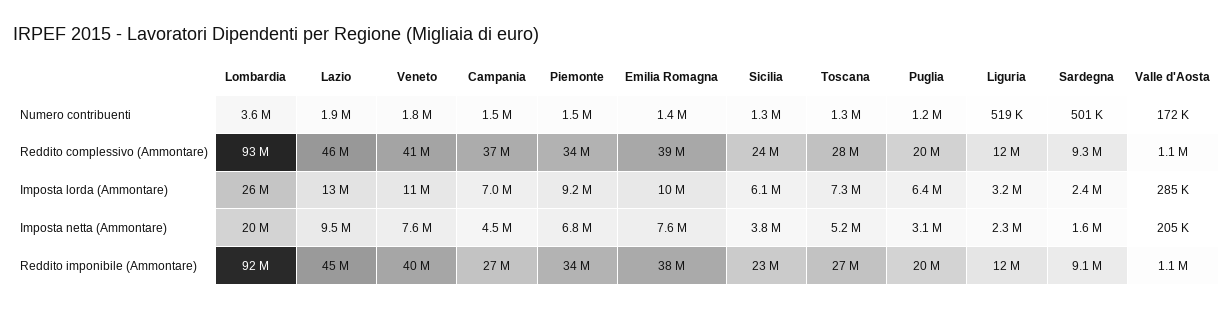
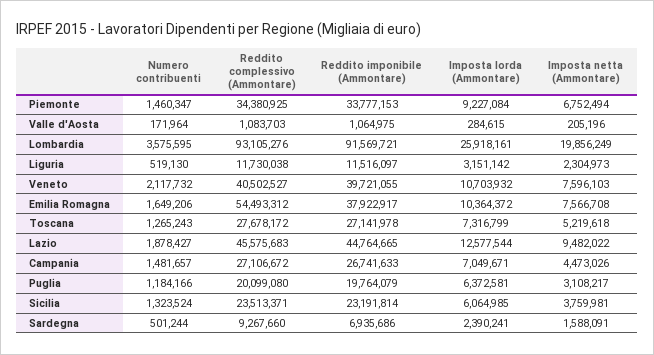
Veneto, Numero contribuenti: 1800000 -> 2117732
Emilia Romagna, Numero contribuenti: 1400000 -> 1649206
Campania, Reddito complessivo (Ammontare): 37000000 -> 27106672
Emilia Romagna, Reddito complessivo (Ammontare): 39000000 -> 54493312
Sardegna, Reddito imponibile (Ammontare): 9100000 -> 6935686

